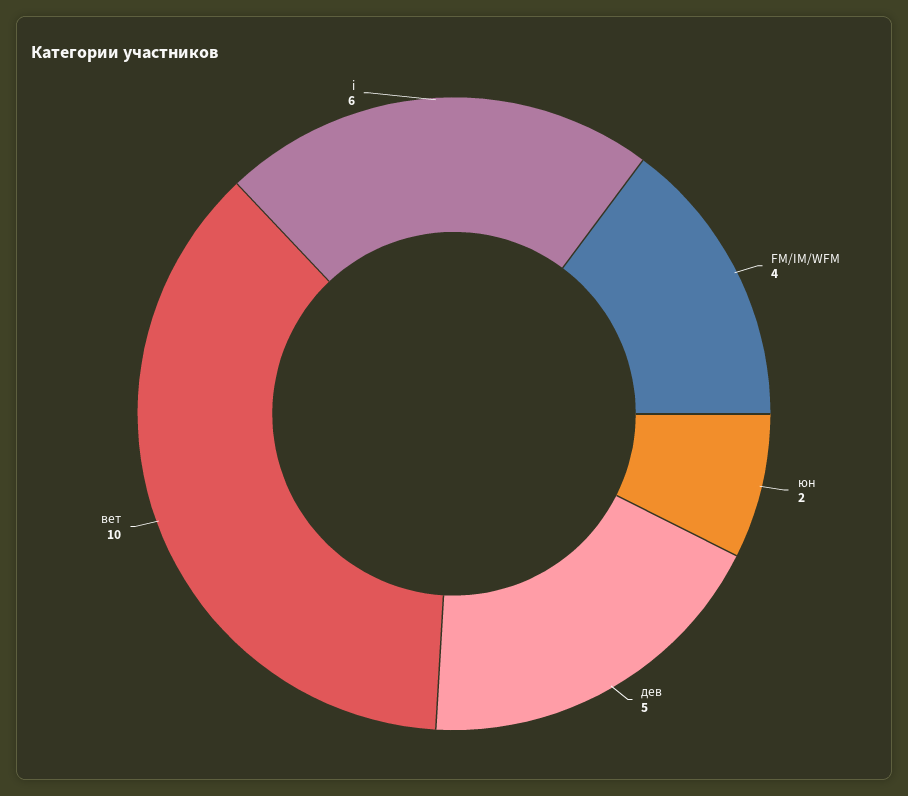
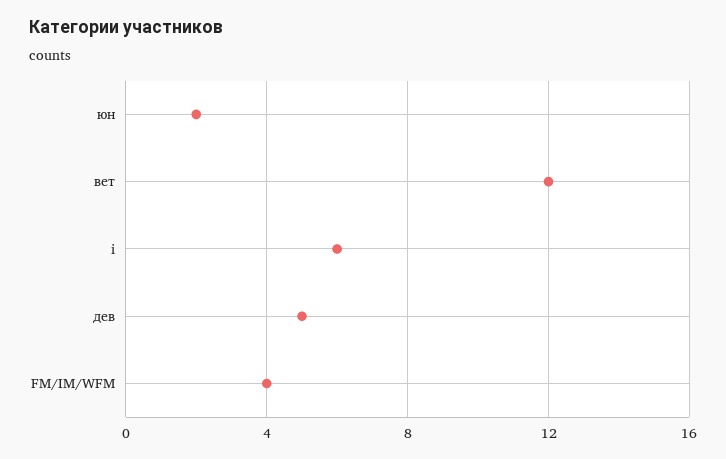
вет: 10 -> 12

